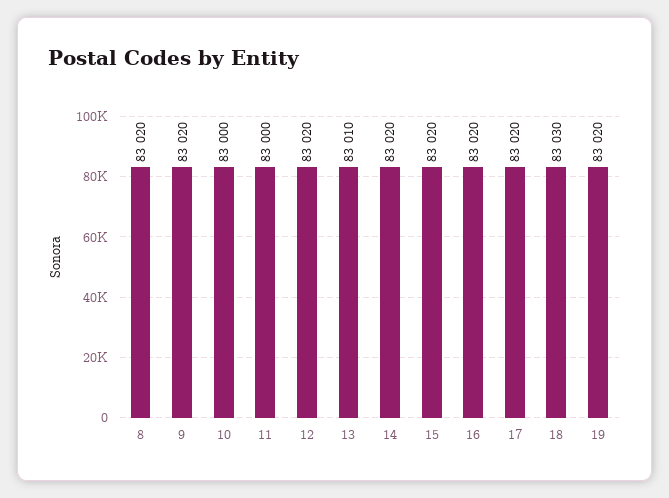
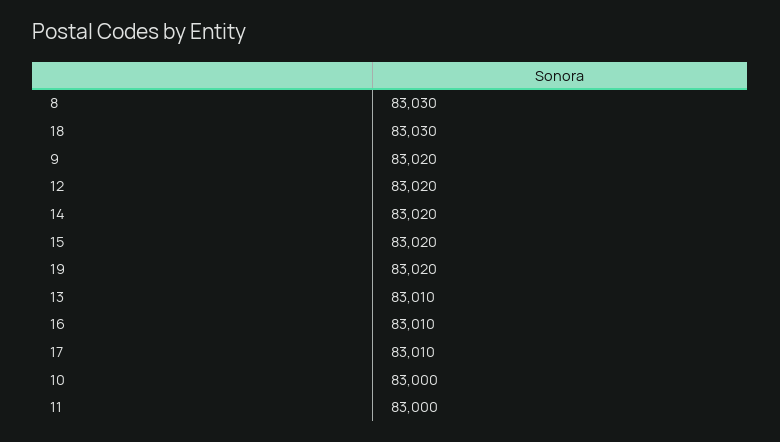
8: 83020 -> 83030
16: 83020 -> 83010
17: 83020 -> 83010

